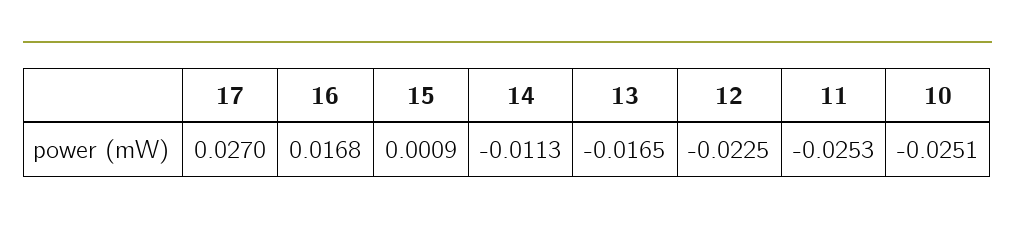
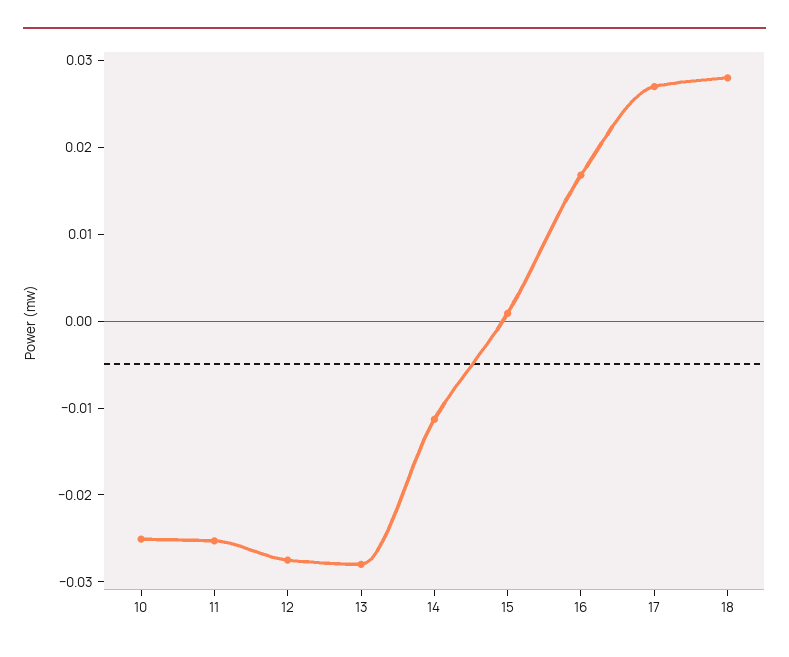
13: -0.0165 -> -0.028
12: -0.0225 -> -0.028
18: none -> 0.028

